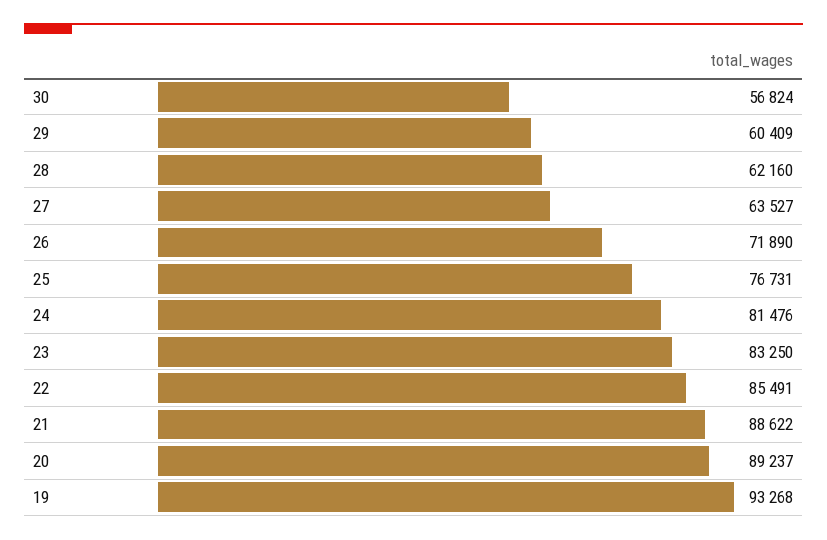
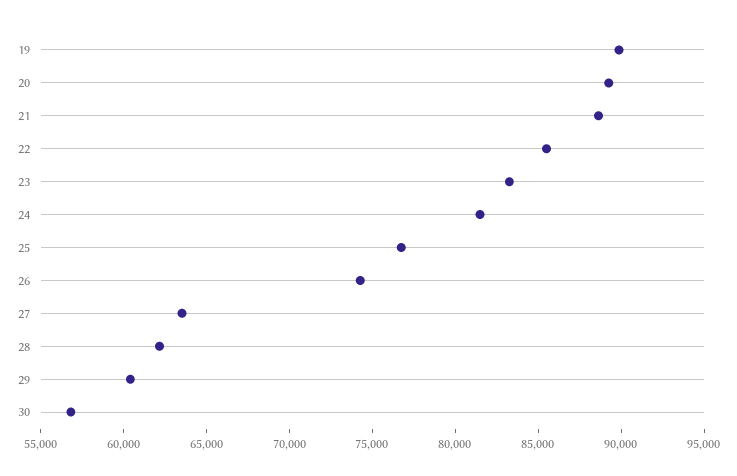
26: 71890 -> 74000
19: 93268 -> 90000

